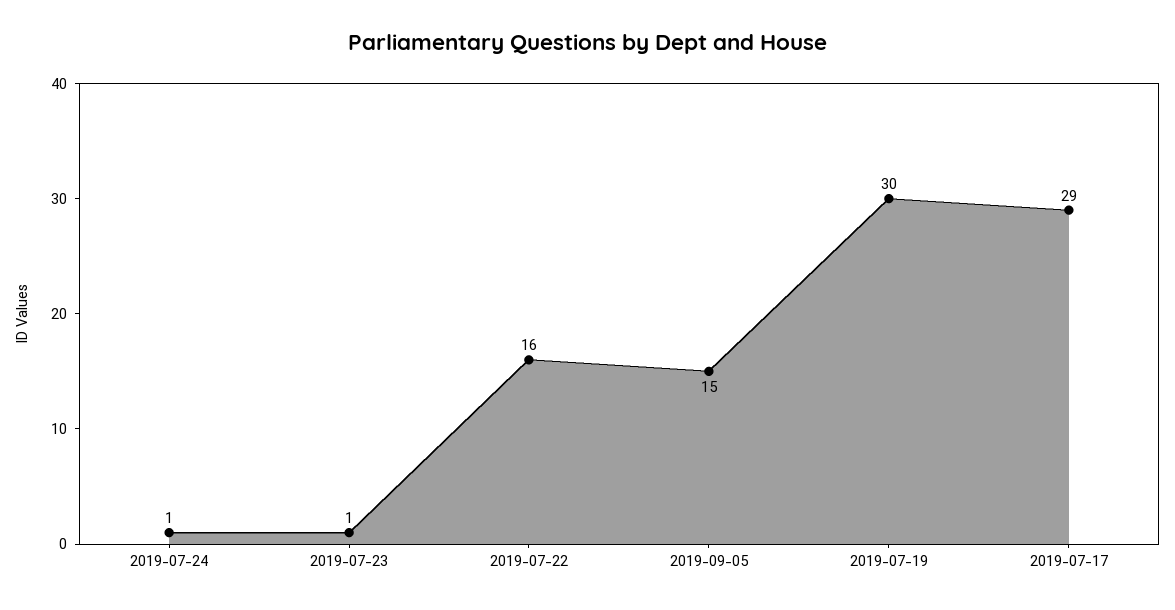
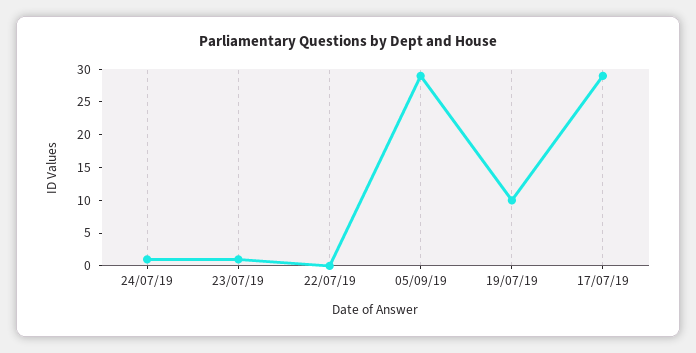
2019-07-22: 16 -> 0
2019-09-05: 15 -> 30
2019-07-19: 30 -> 10

